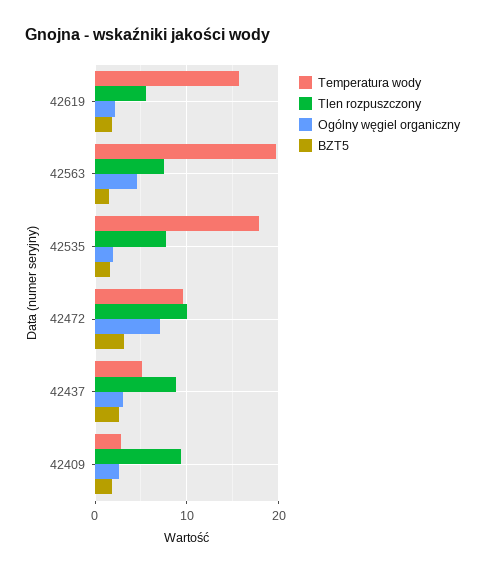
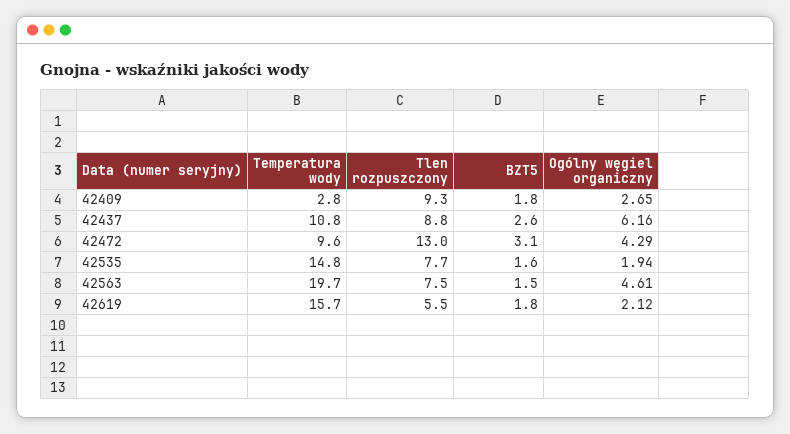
Temperatura wody, 42535: 18 -> 14.8
Tlen rozpuszczony, 42472: 10 -> 13
Ogólny węgiel organiczny, 42472: 7 -> 4.29
Temperatura wody, 42437: 5 -> 10.8
Ogólny węgiel organiczny, 42437: 3 -> 6.16

